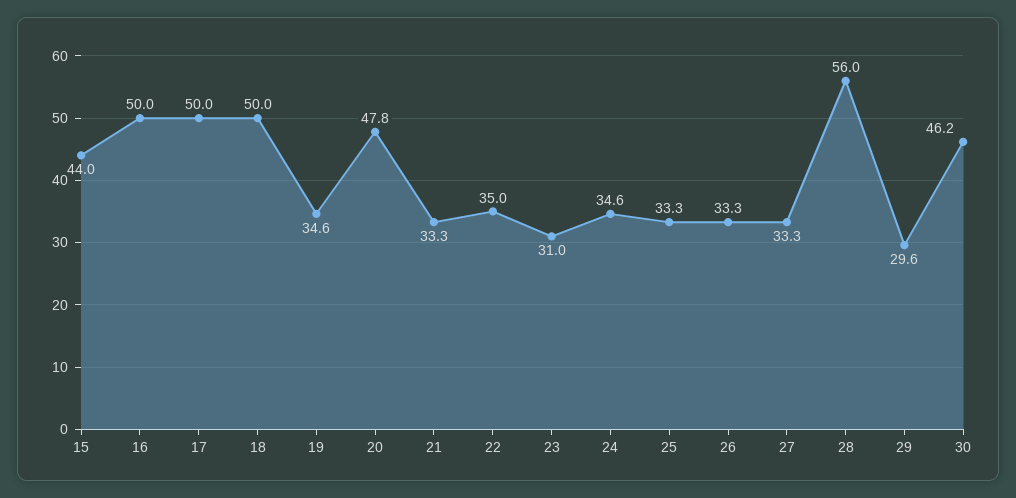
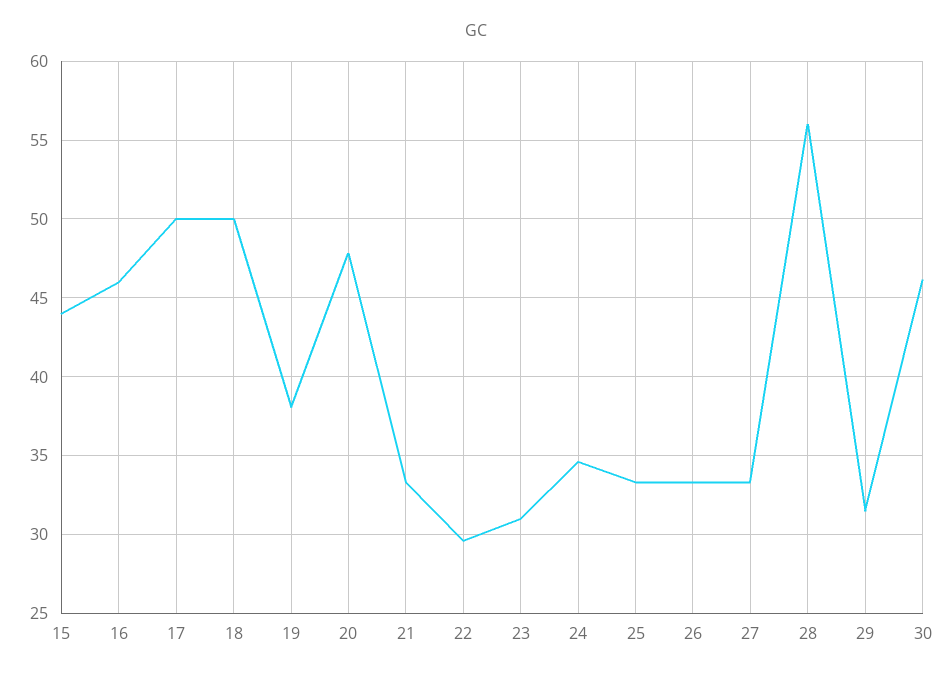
16: 50 -> 46
19: 34.6 -> 38
22: 35 -> 29.5
29: 29.6 -> 31.5

